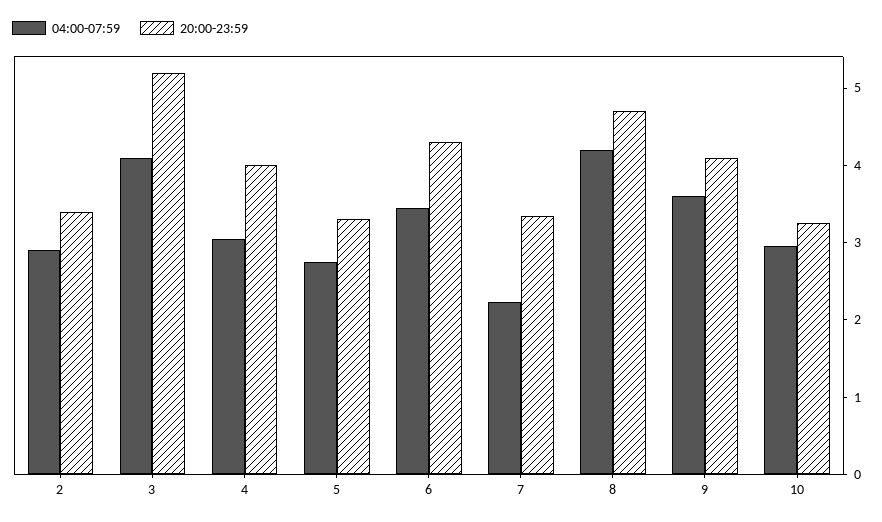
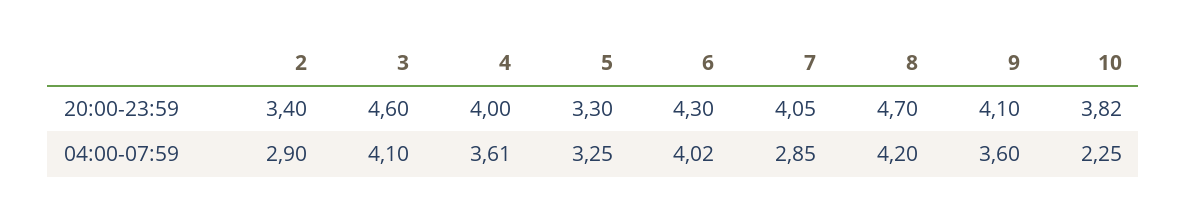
20:00-23:59, 3: 5.2 -> 4.6
04:00-07:59, 4: 3 -> 3.61
04:00-07:59, 5: 2.8 -> 3.25
04:00-07:59, 6: 3.4 -> 4.02
04:00-07:59, 7: 2.2 -> 2.85
20:00-23:59, 7: 3.4 -> 4.05
04:00-07:59, 10: 3 -> 2.25
20:00-23:59, 10: 3.2 -> 3.82

